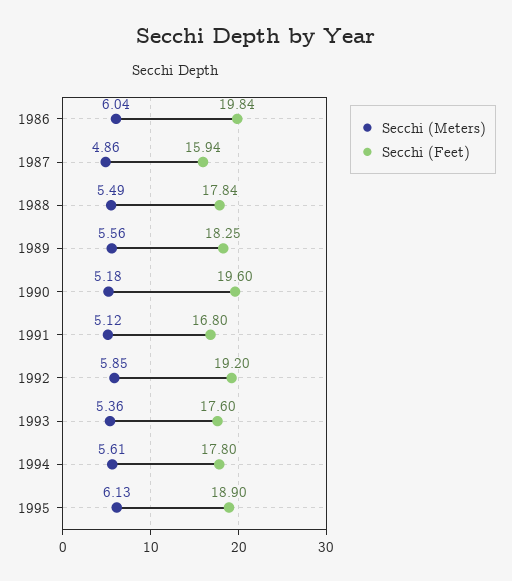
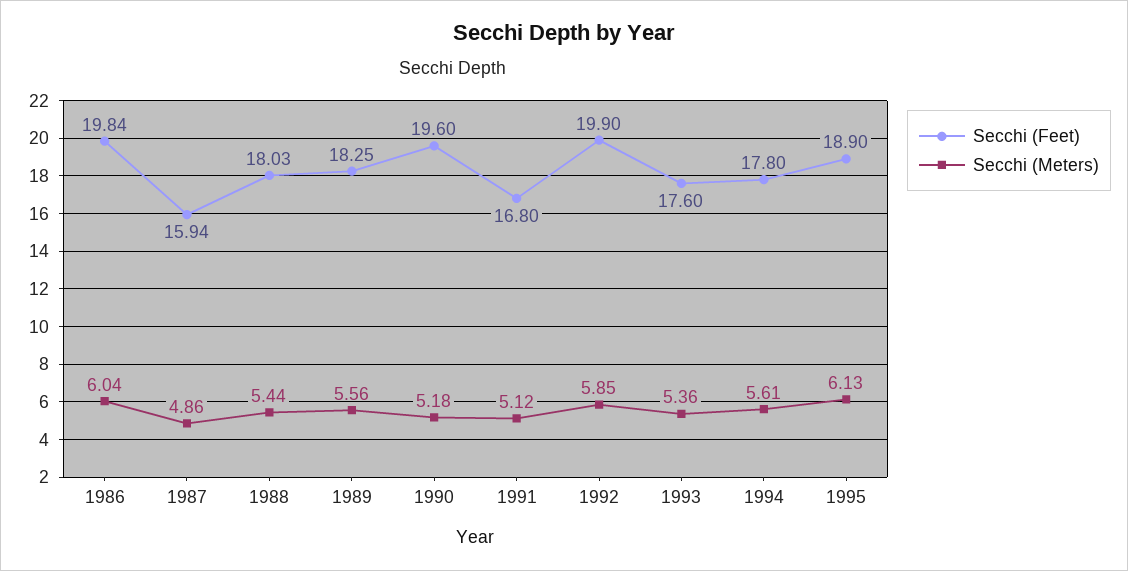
Secchi (Meters), 1988: 5.49 -> 5.44
Secchi (Feet), 1988: 17.84 -> 18.03
Secchi (Feet), 1992: 19.2 -> 19.9

